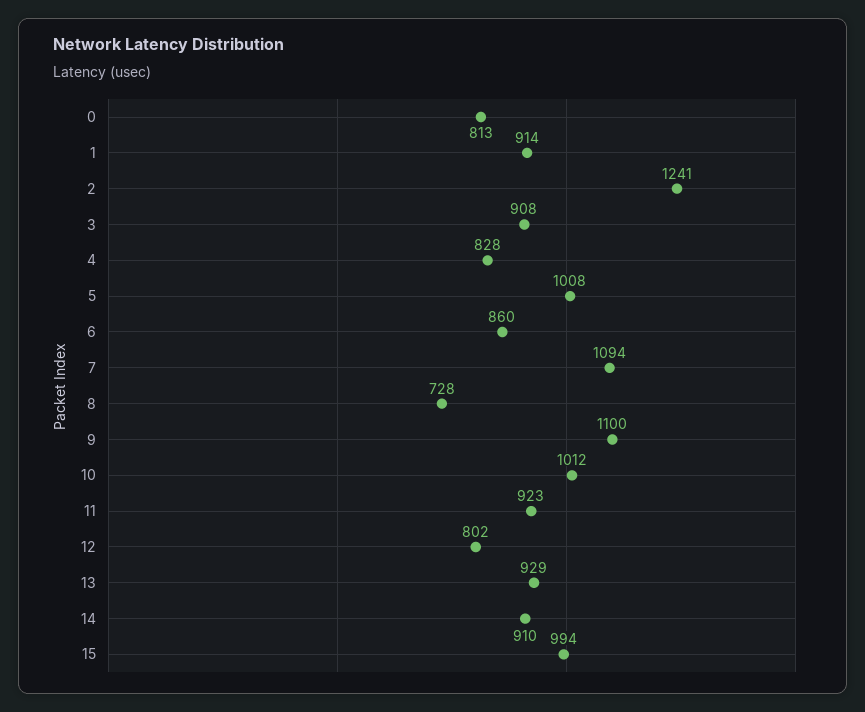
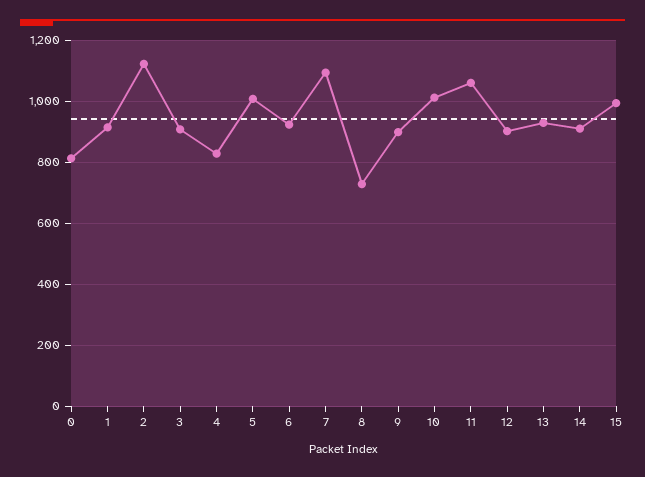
2: 1241 -> 1120
6: 860 -> 920
9: 1100 -> 900
11: 923 -> 1060
12: 802 -> 900

